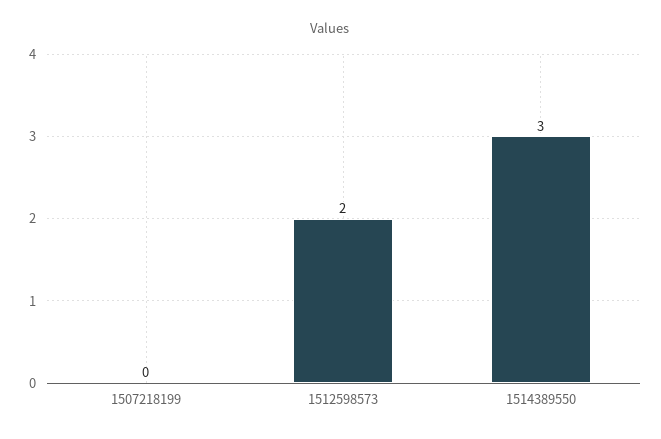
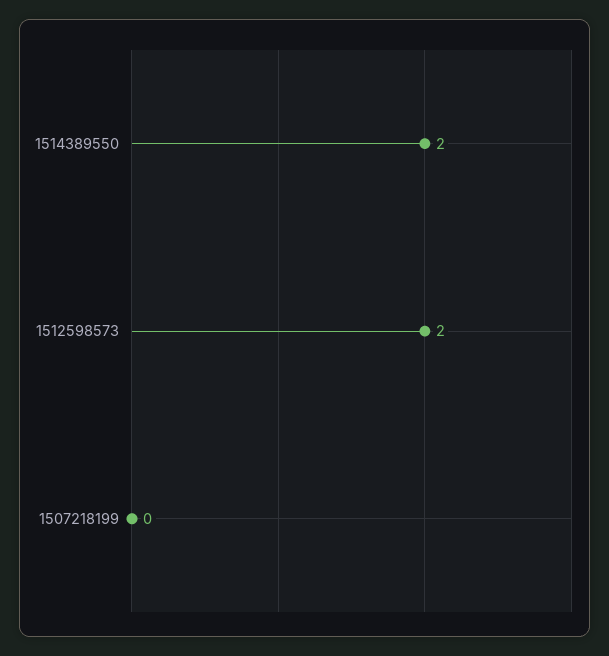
1514389550: 3 -> 2

